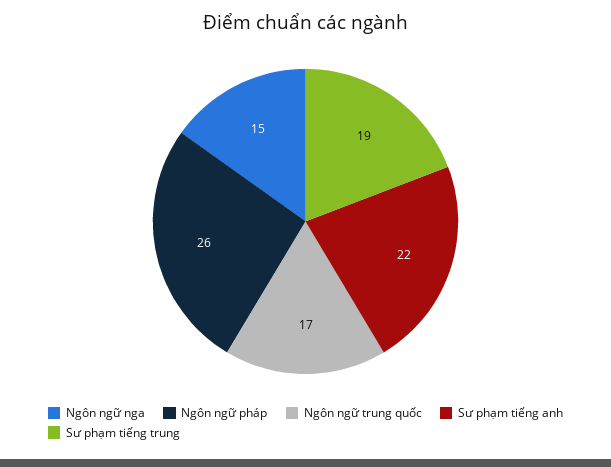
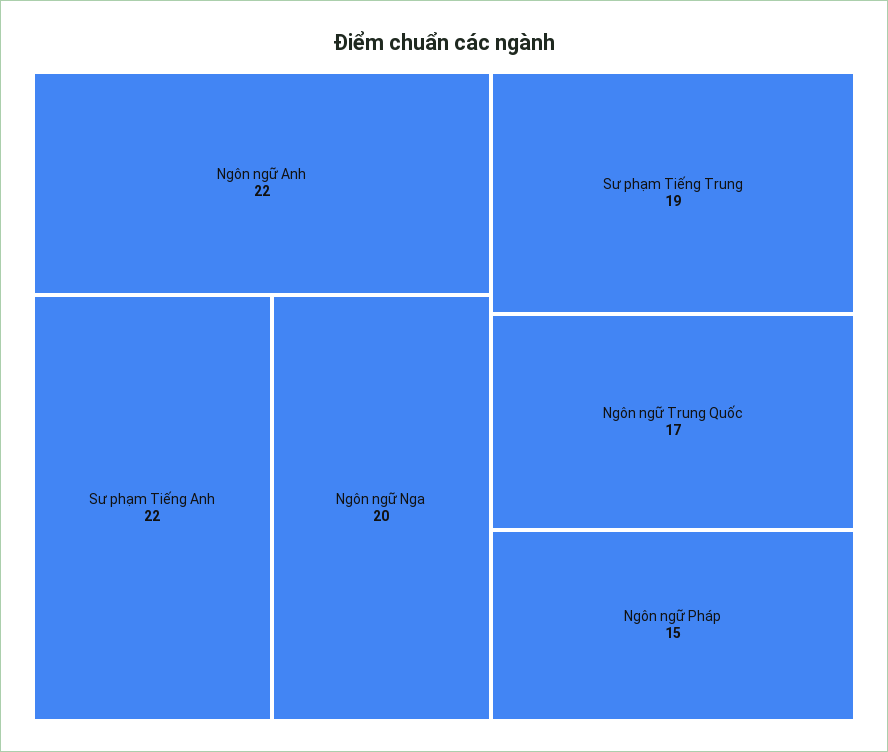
Ngôn ngữ nga: 15 -> 20
Ngôn ngữ pháp: 26 -> 15
Ngôn ngữ Anh: none -> 22

